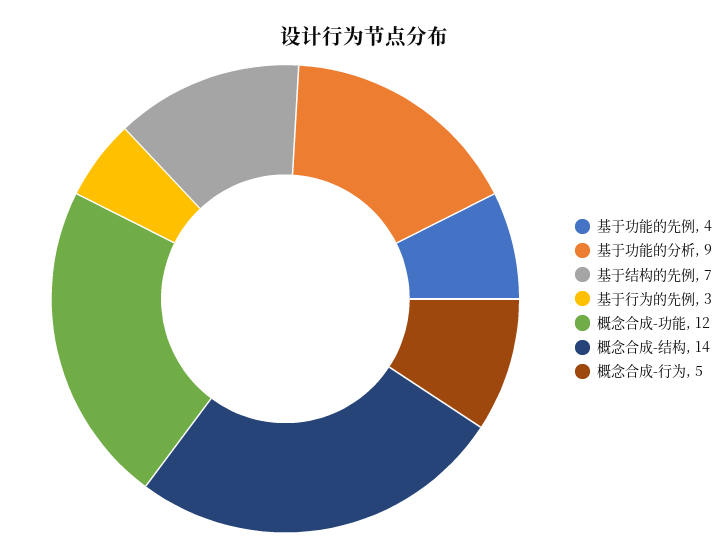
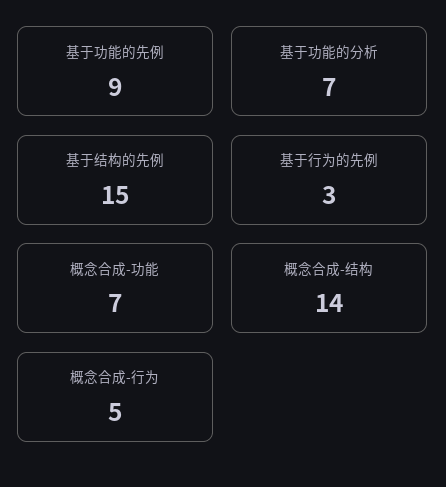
基于功能的先例: 4 -> 9
基于功能的分析: 9 -> 7
基于结构的先例: 7 -> 15
概念合成-功能: 12 -> 7

